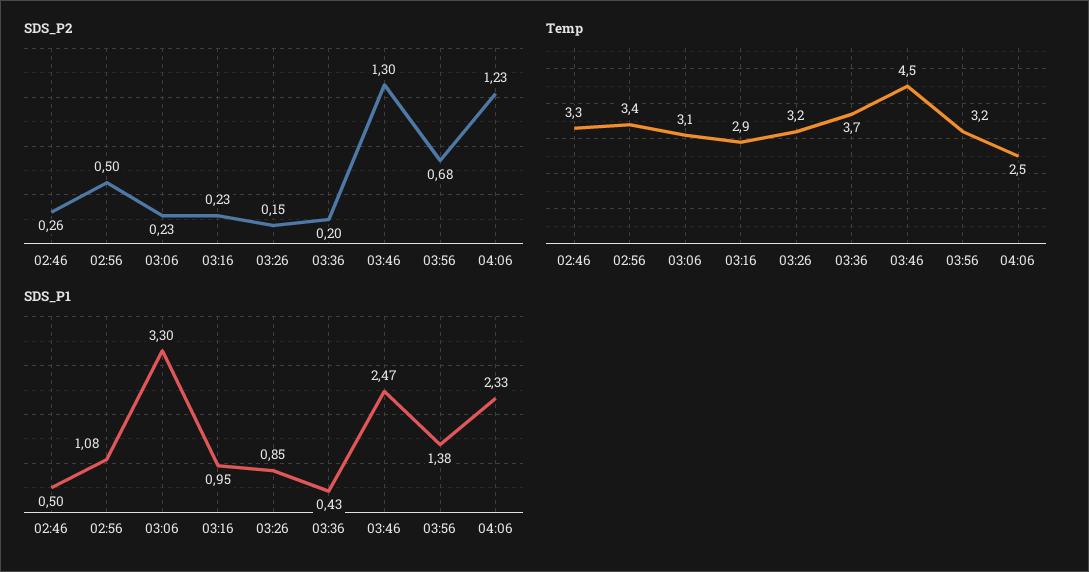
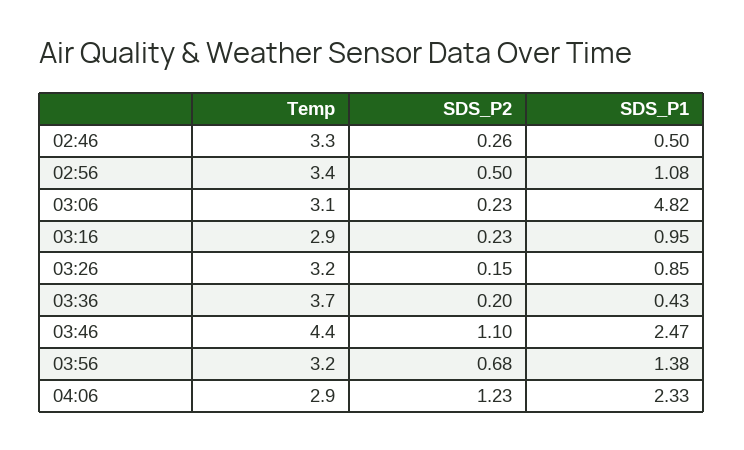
SDS_P2, 03:46: 1.3 -> 1.1
Temp, 03:46: 4.5 -> 4.4
Temp, 04:06: 2.5 -> 2.9
SDS_P1, 03:06: 3.3 -> 4.82

